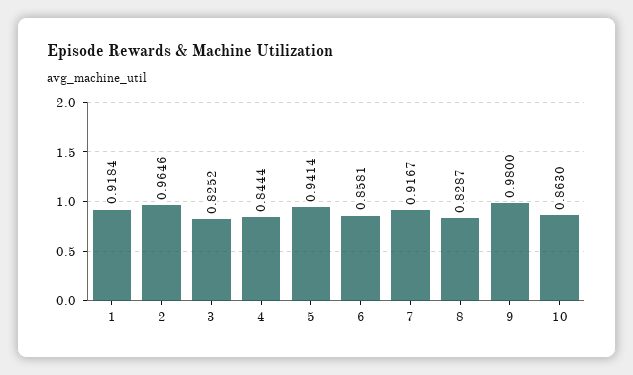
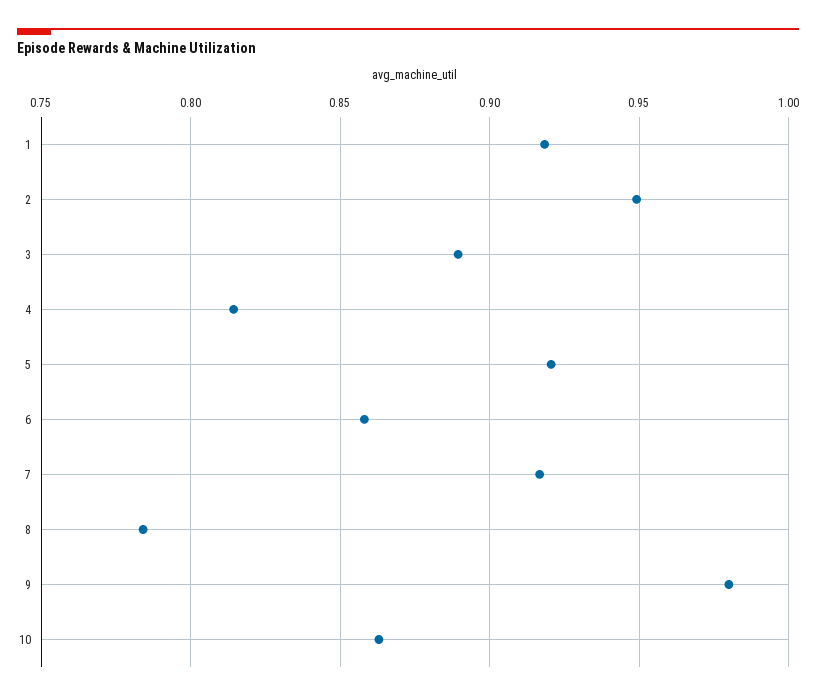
2: 0.9646 -> 0.95
3: 0.8252 -> 0.89
4: 0.8444 -> 0.815
5: 0.9414 -> 0.92
8: 0.8287 -> 0.785

